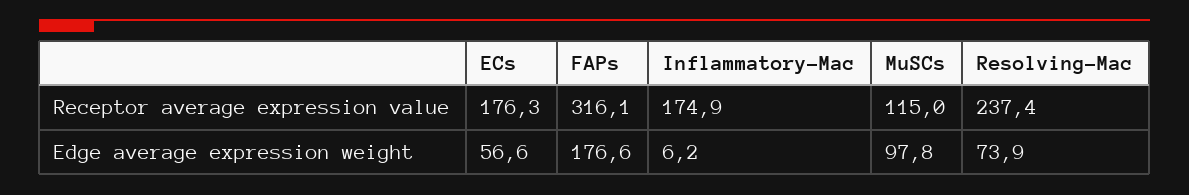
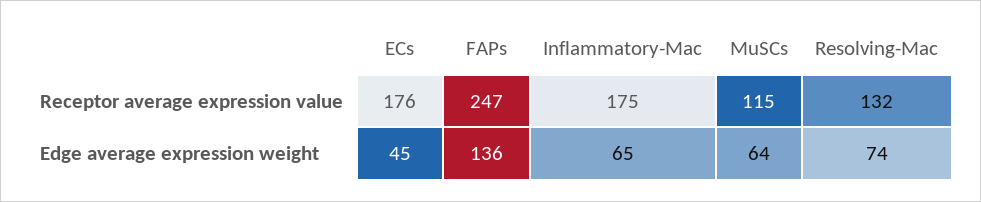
FAPs, Receptor average expression value: 316.1 -> 247
Resolving-Mac, Receptor average expression value: 237.4 -> 132
ECs, Edge average expression weight: 56.6 -> 45
FAPs, Edge average expression weight: 176.6 -> 136
Inflammatory-Mac, Edge average expression weight: 6.2 -> 65
MuSCs, Edge average expression weight: 97.8 -> 64

